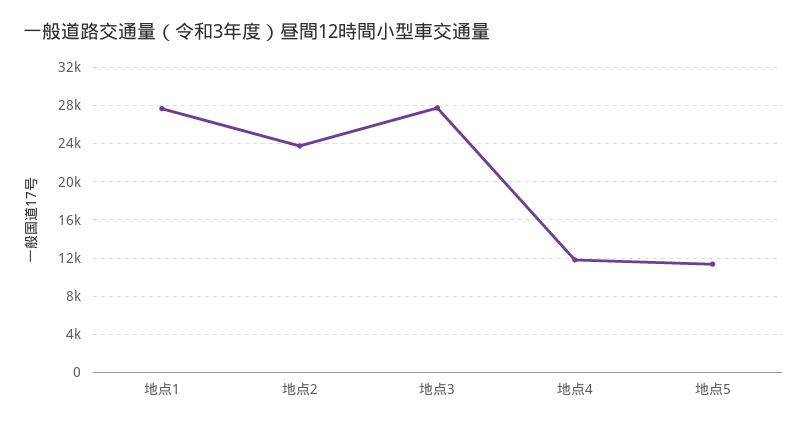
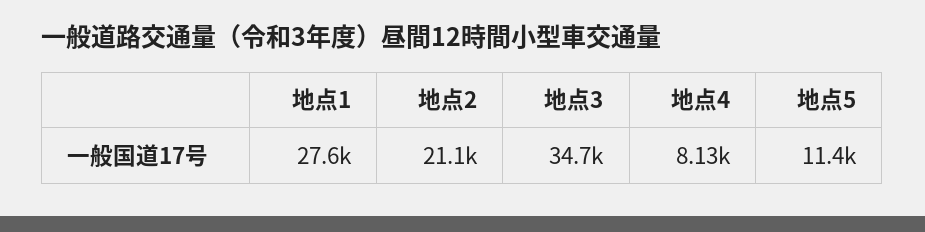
地点2: 24000 -> 21100
地点3: 28000 -> 34700
地点4: 12000 -> 8130

